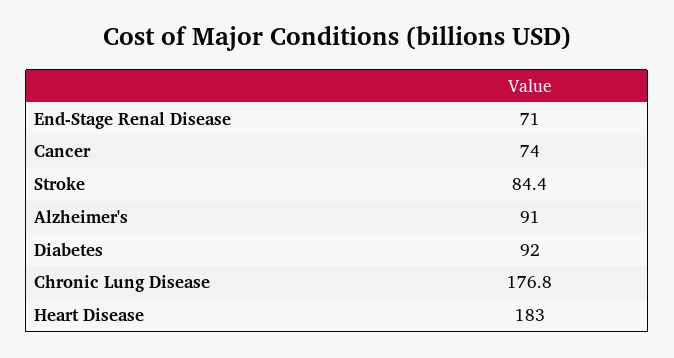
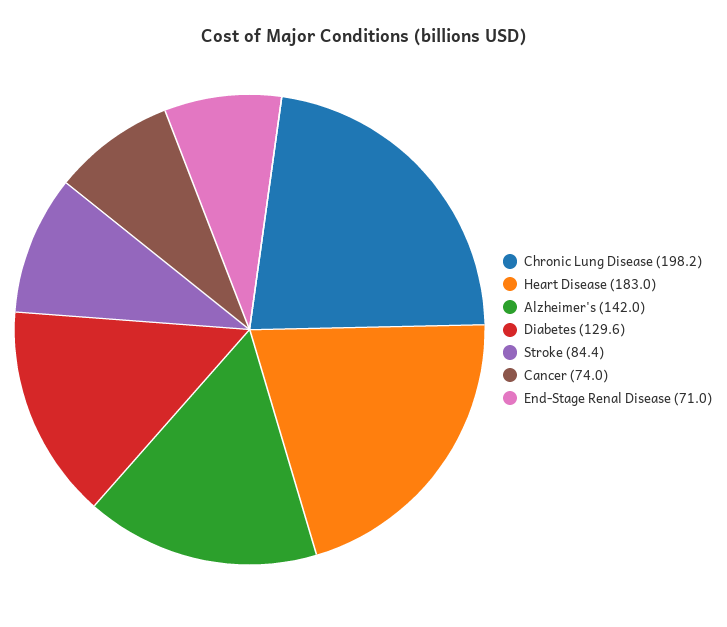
Alzheimer's: 91 -> 142
Diabetes: 92 -> 129.6
Chronic Lung Disease: 176.8 -> 198.2

